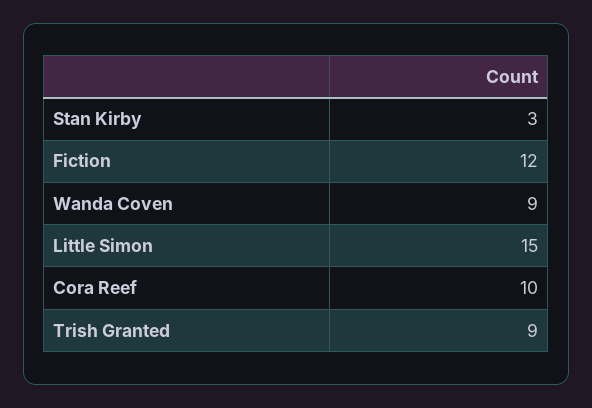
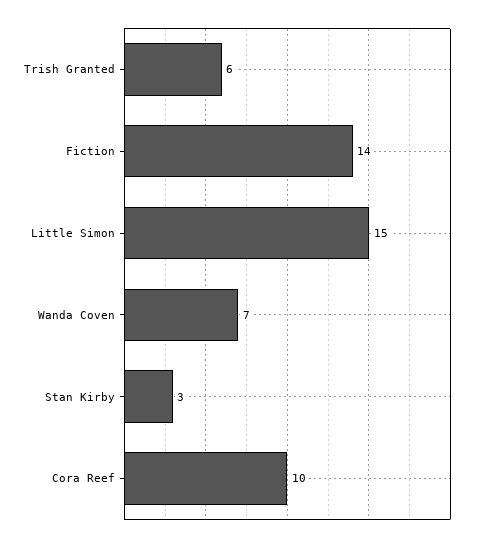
Fiction: 12 -> 14
Wanda Coven: 9 -> 7
Trish Granted: 9 -> 6

